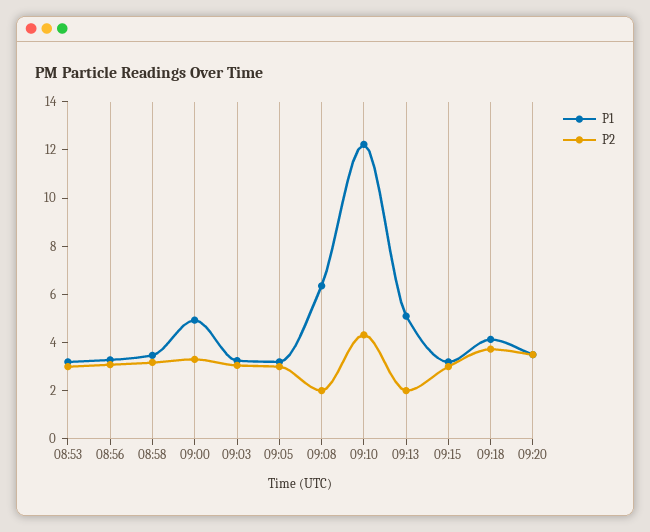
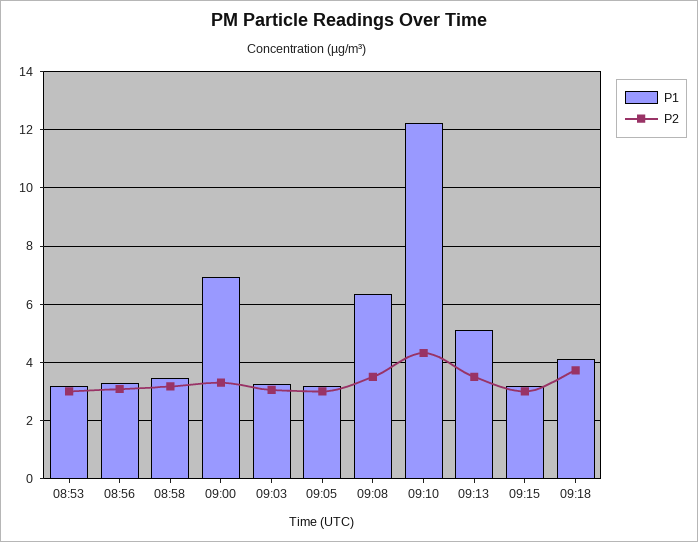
P1, 09:00: 5 -> 7
P2, 09:08: 2 -> 3.5
P2, 09:13: 2 -> 3.5
P1, 09:20: 3.5 -> none
P2, 09:20: 3.5 -> none

